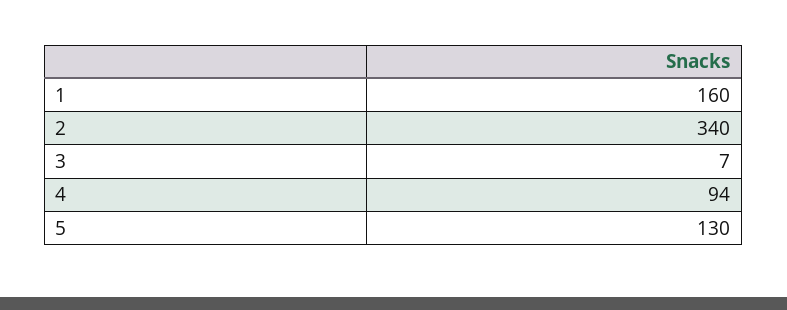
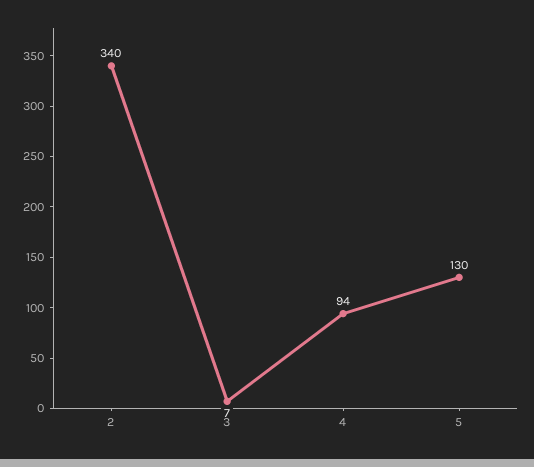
1: 160 -> none

